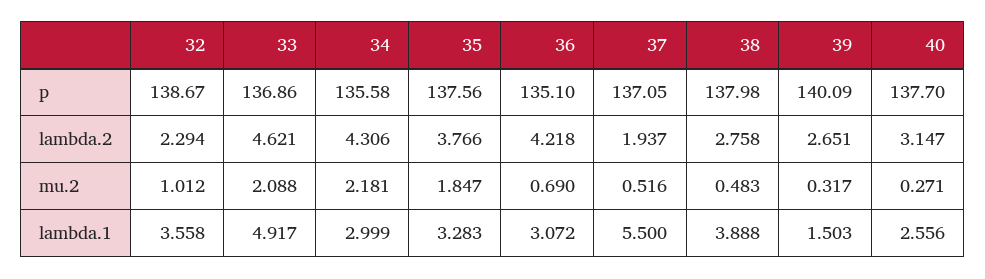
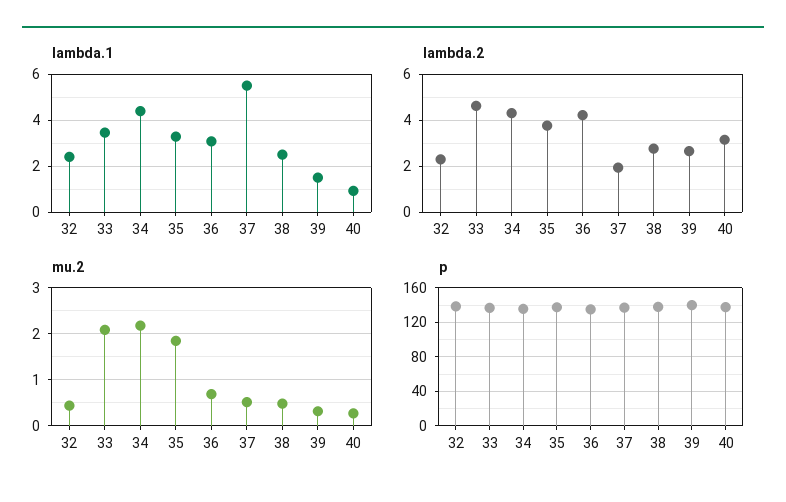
mu.2, 32: 1.012 -> 0.4
lambda.1, 32: 3.558 -> 2.5
lambda.1, 33: 4.917 -> 3.5
lambda.1, 34: 2.999 -> 4.5
lambda.1, 38: 3.888 -> 2.5
lambda.1, 40: 2.556 -> 1

